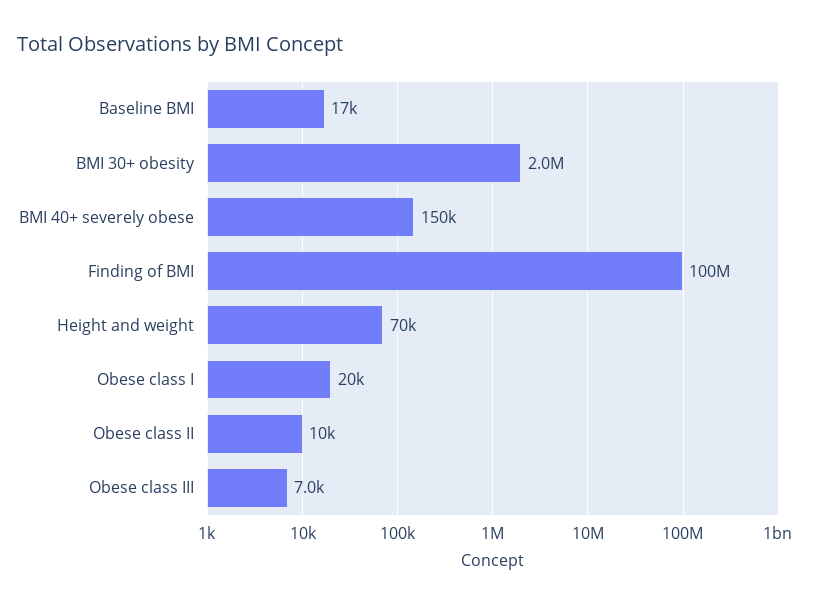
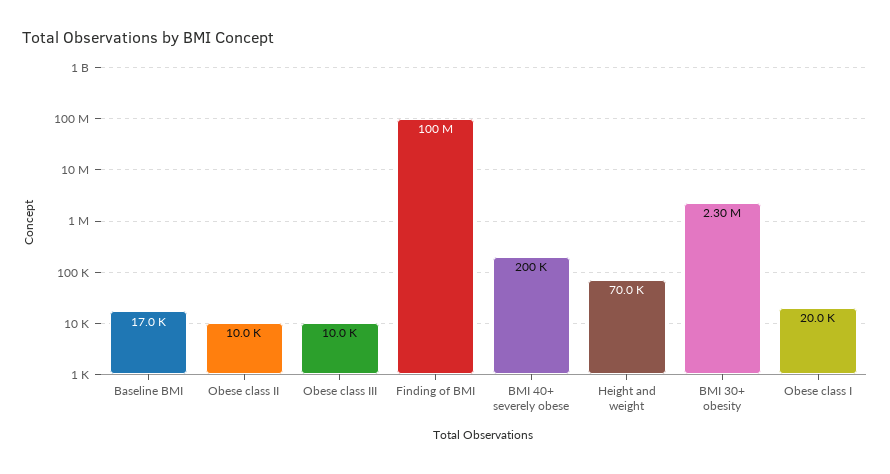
BMI 30+ obesity: 2000000 -> 2300000
BMI 40+ severely obese: 150000 -> 200000
Obese class III: 7000 -> 10000

